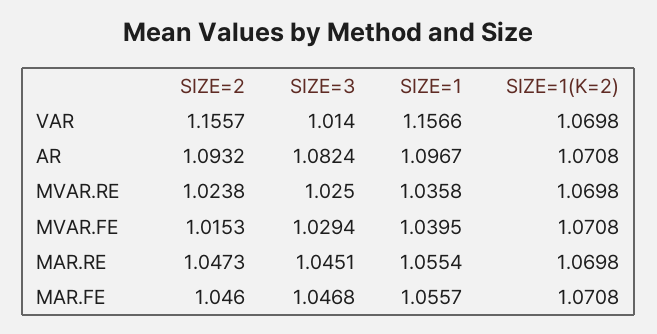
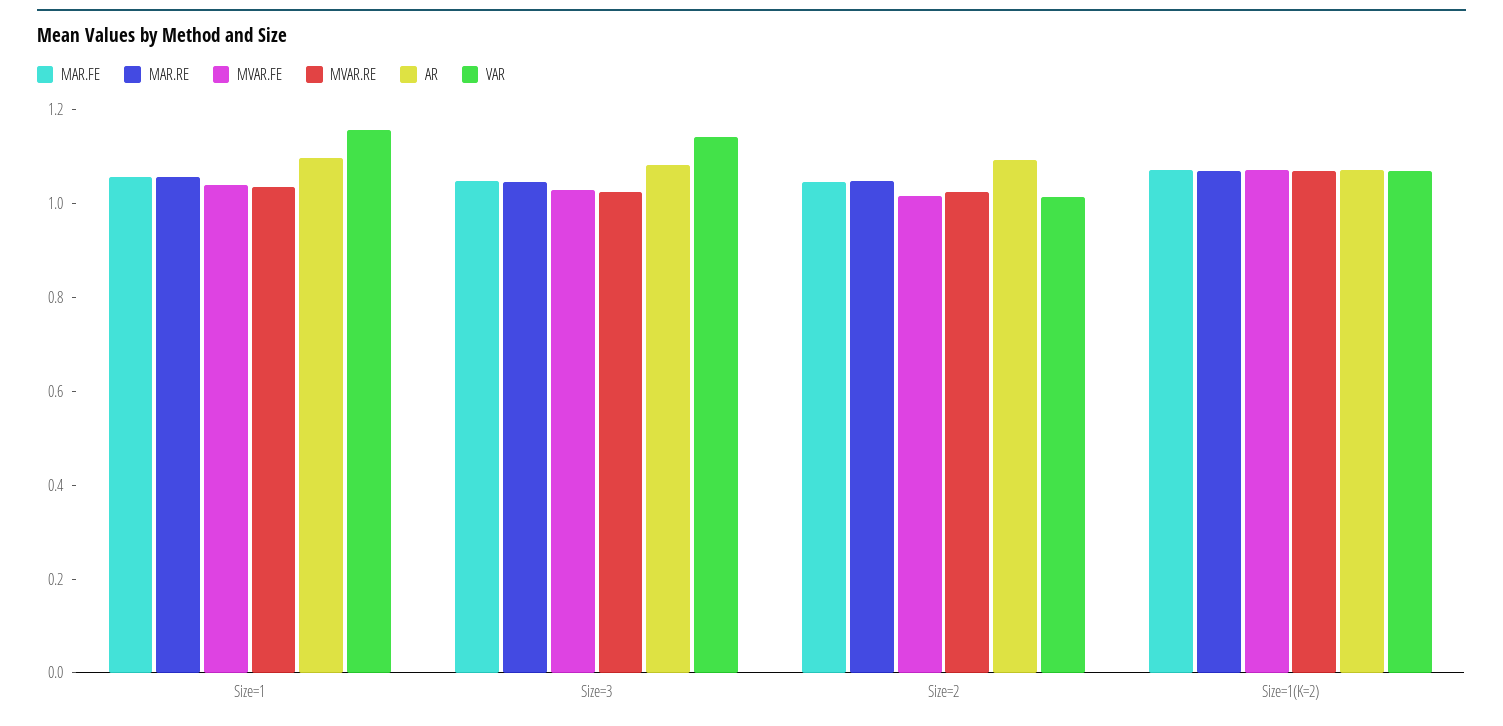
VAR, SIZE=2: 1.1557 -> 1
VAR, SIZE=3: 1.014 -> 1.15

